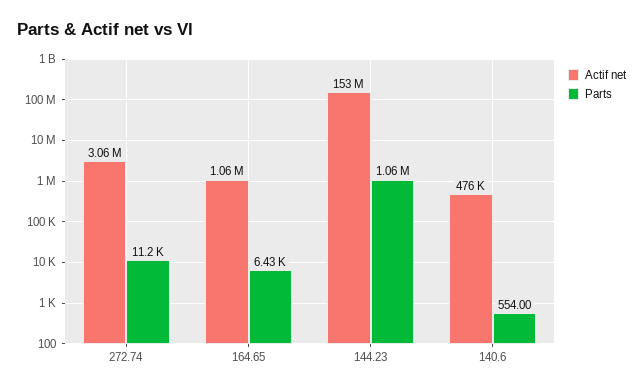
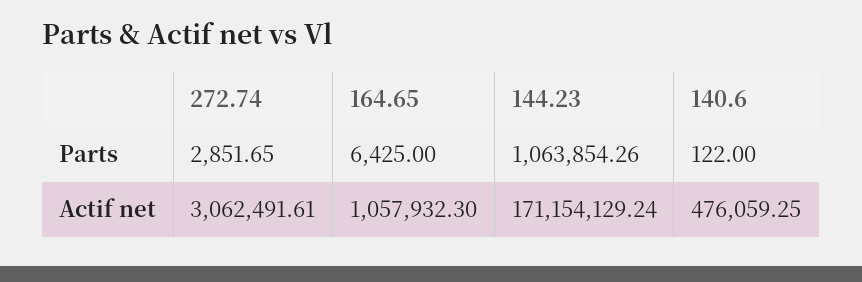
Parts, 272.74: 11200 -> 2851.65
Actif net, 144.23: 153000000 -> 171154129.24
Parts, 140.6: 554 -> 122

